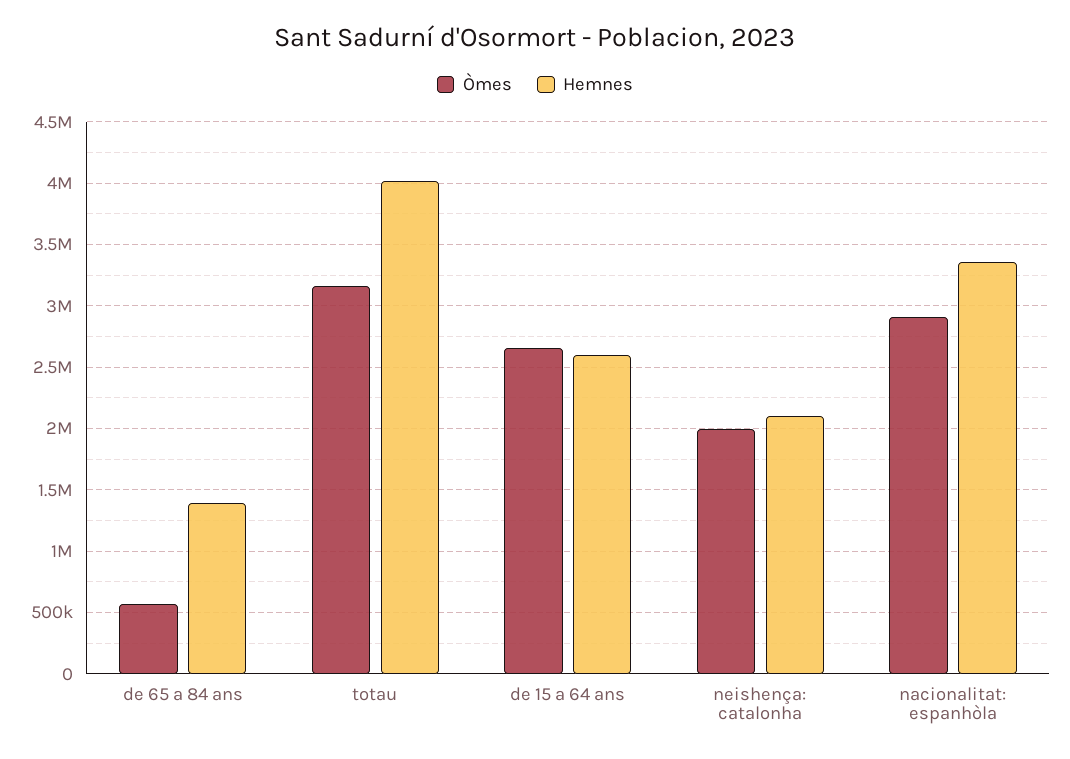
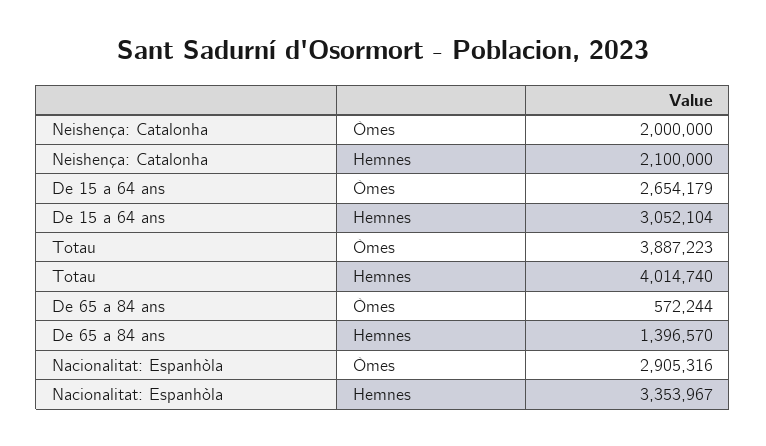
Òmes, totau: 3150000 -> 3887223
Hemnes, de 15 a 64 ans: 2600000 -> 3052104

